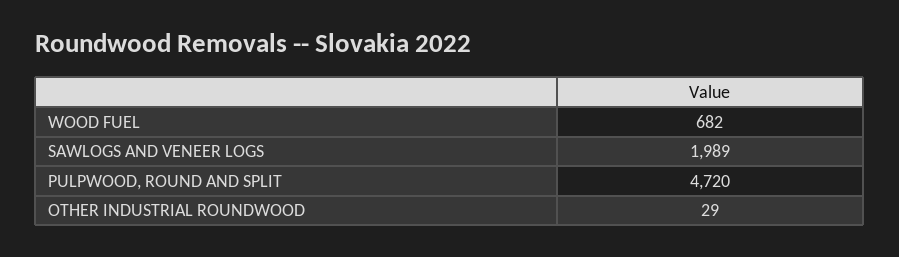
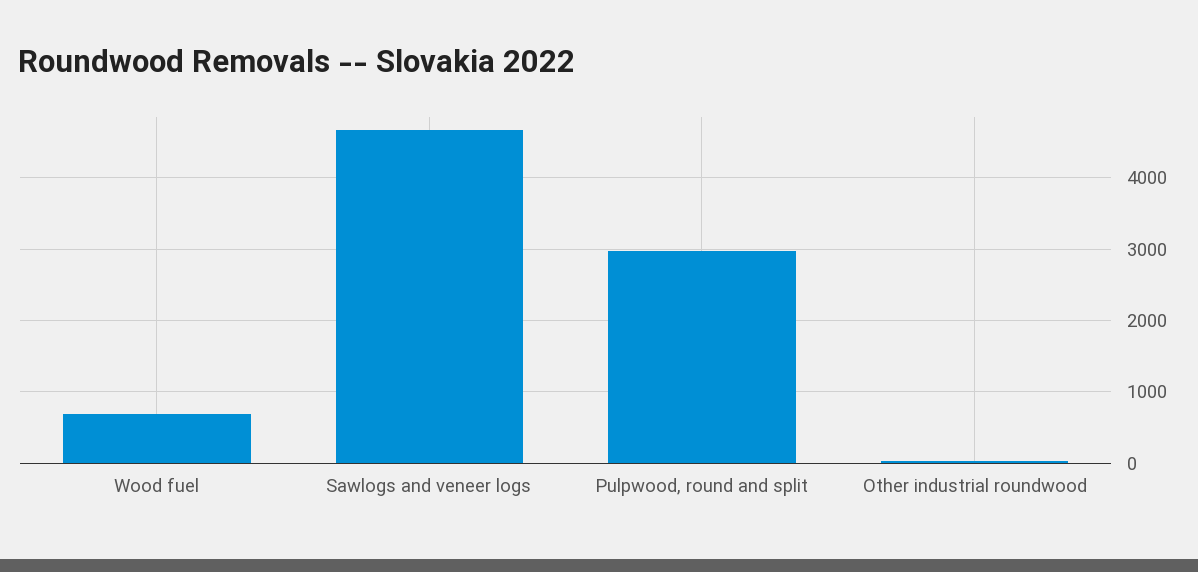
SAWLOGS AND VENEER LOGS: 1989 -> 4700
PULPWOOD, ROUND AND SPLIT: 4720 -> 3000

